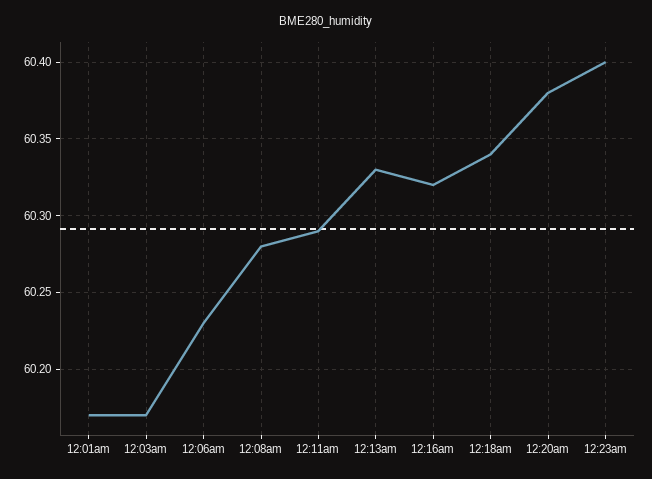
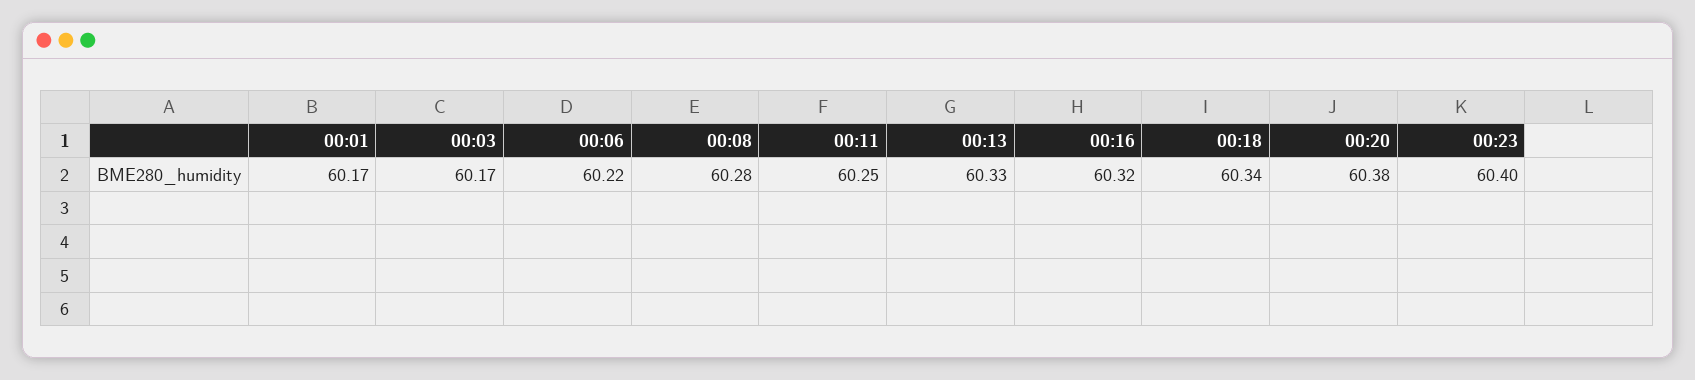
12:06am: 60.23 -> 60.22
12:11am: 60.29 -> 60.25

